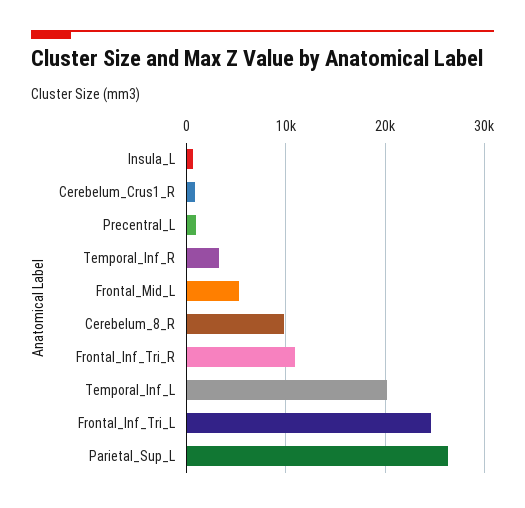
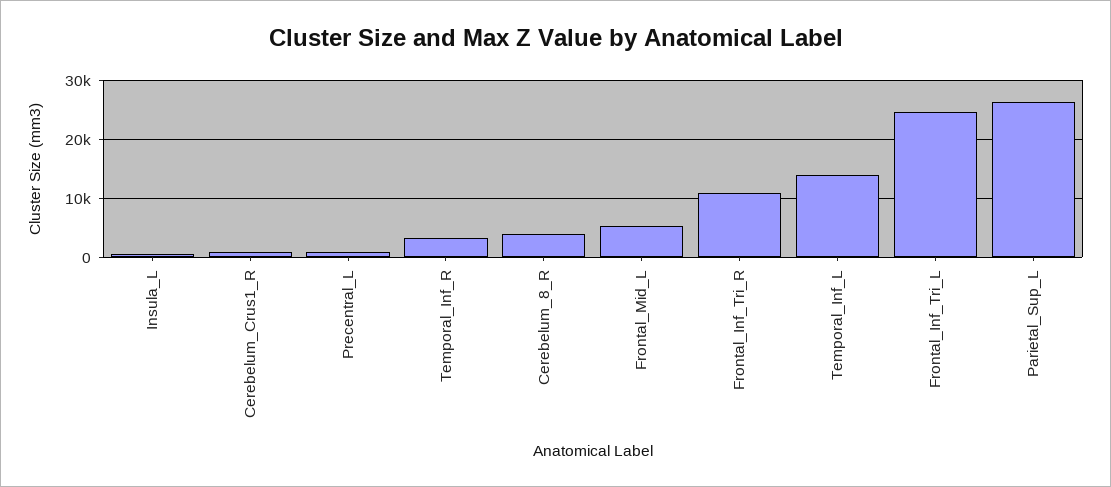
Cerebelum_8_R: 10000 -> 4000
Temporal_Inf_L: 20000 -> 14000

